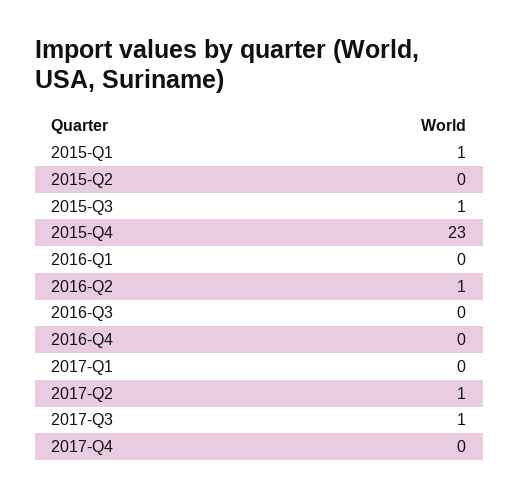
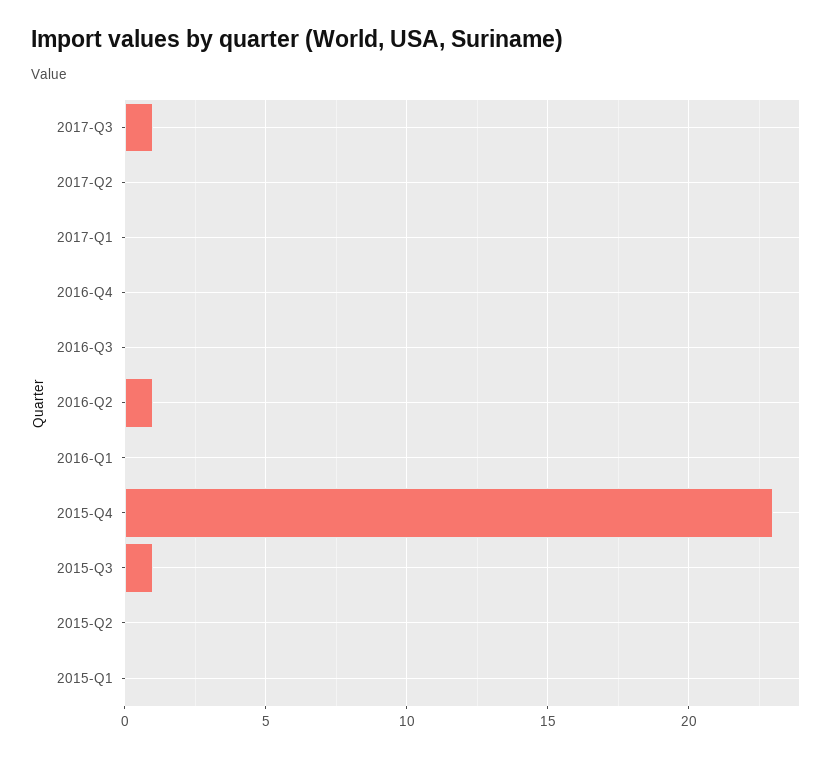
2015-Q1: 1 -> 0
2017-Q2: 1 -> 0
2017-Q4: 0 -> none

